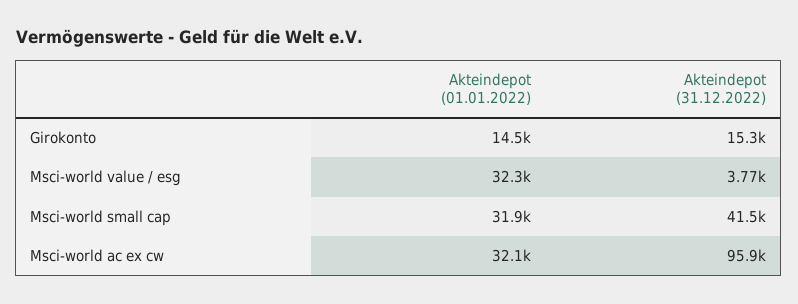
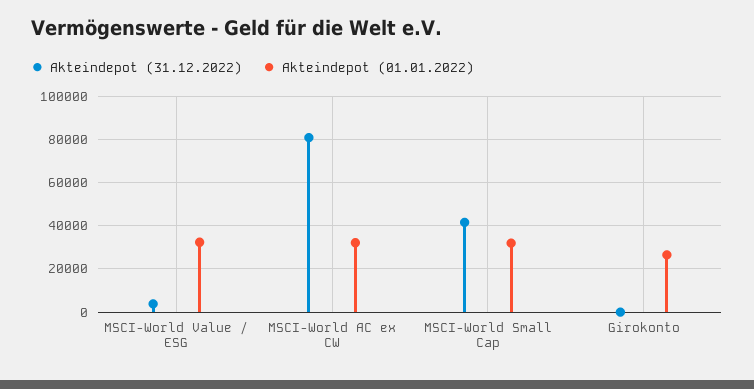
Akteindepot (01.01.2022), Girokonto: 14500 -> 25000
Akteindepot (31.12.2022), Girokonto: 15300 -> 0
Akteindepot (31.12.2022), Msci-world ac ex cw: 95900 -> 80000

